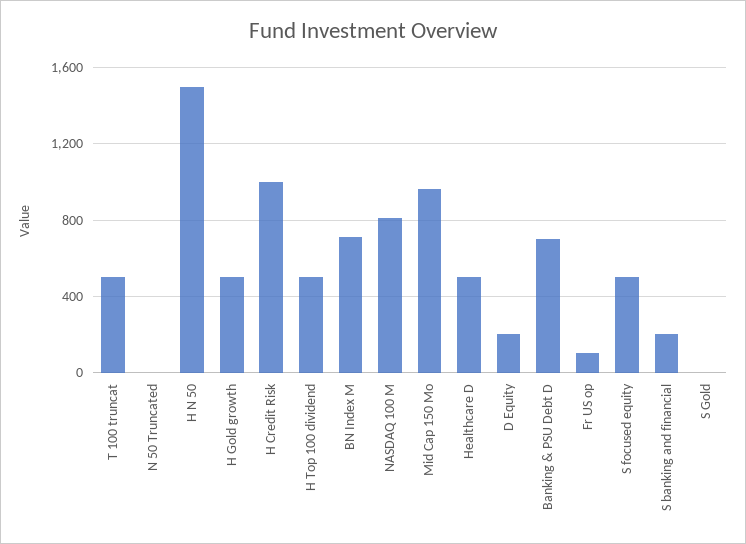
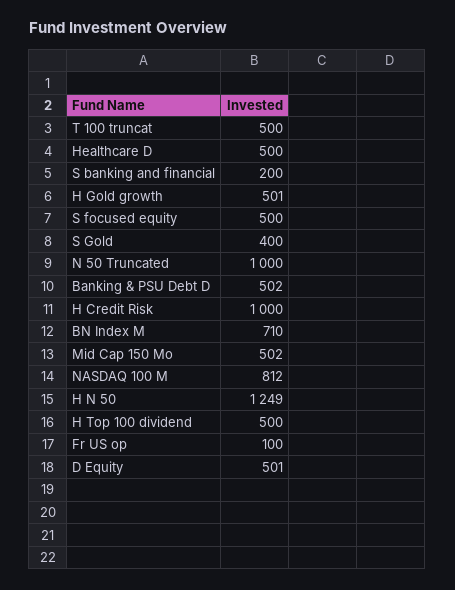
N 50 Truncated: 0 -> 1000
H N 50: 1500 -> 1249
Mid Cap 150 Mo: 950 -> 502
D Equity: 200 -> 501
Banking & PSU Debt D: 700 -> 502
S Gold: 0 -> 400

